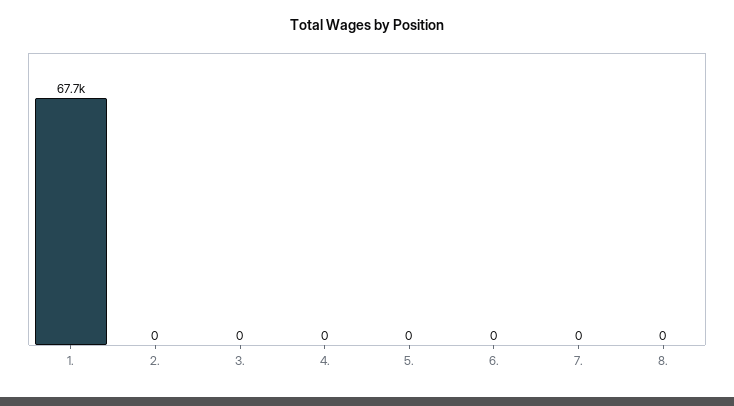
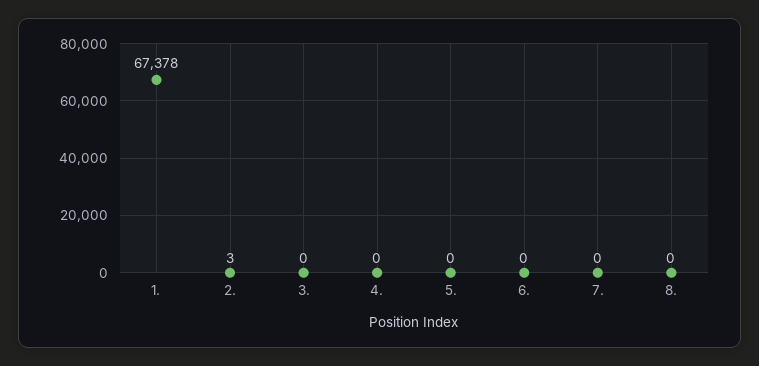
1.: 67700 -> 67378
2.: 0 -> 3

